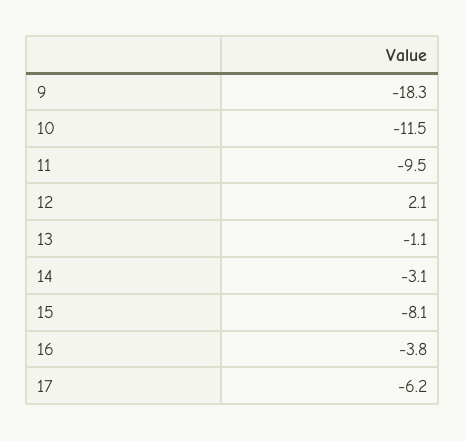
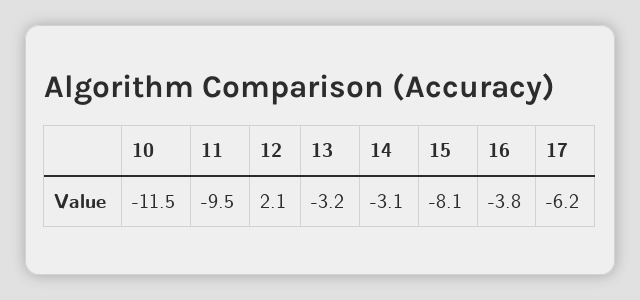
9: -18.3 -> none
13: -1.1 -> -3.2

